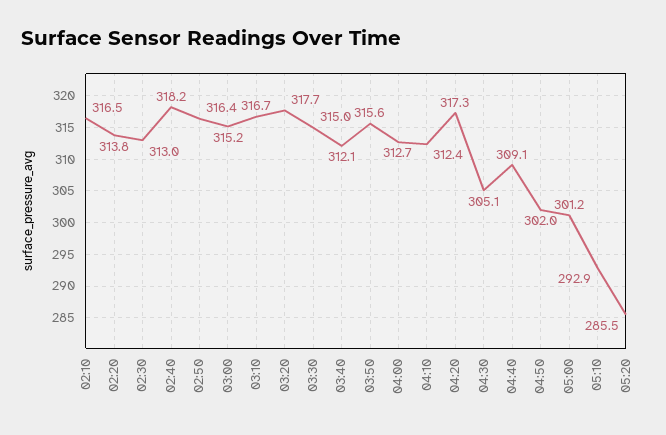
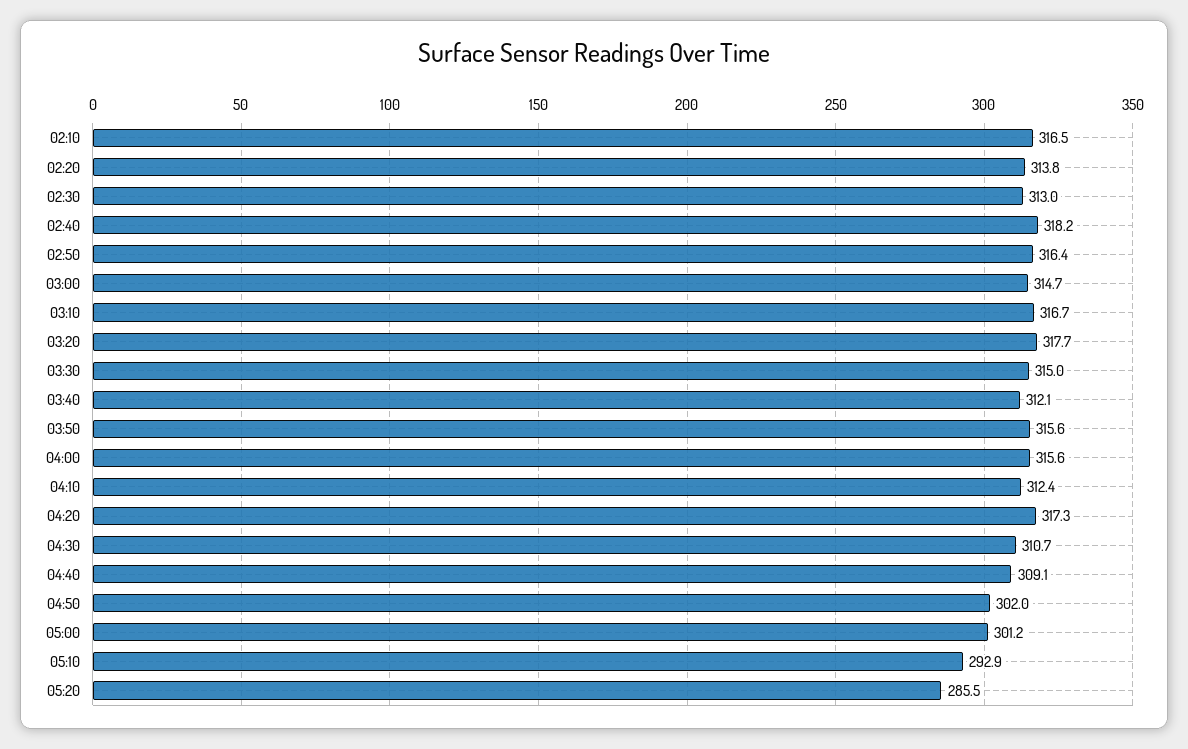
03:00: 315.2 -> 314.7
04:00: 312.7 -> 315.6
04:30: 305.1 -> 310.7

